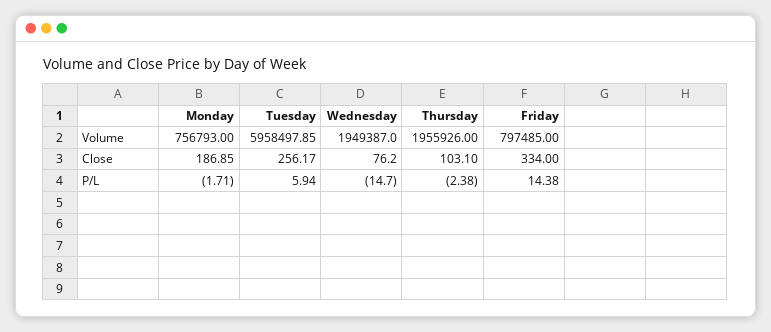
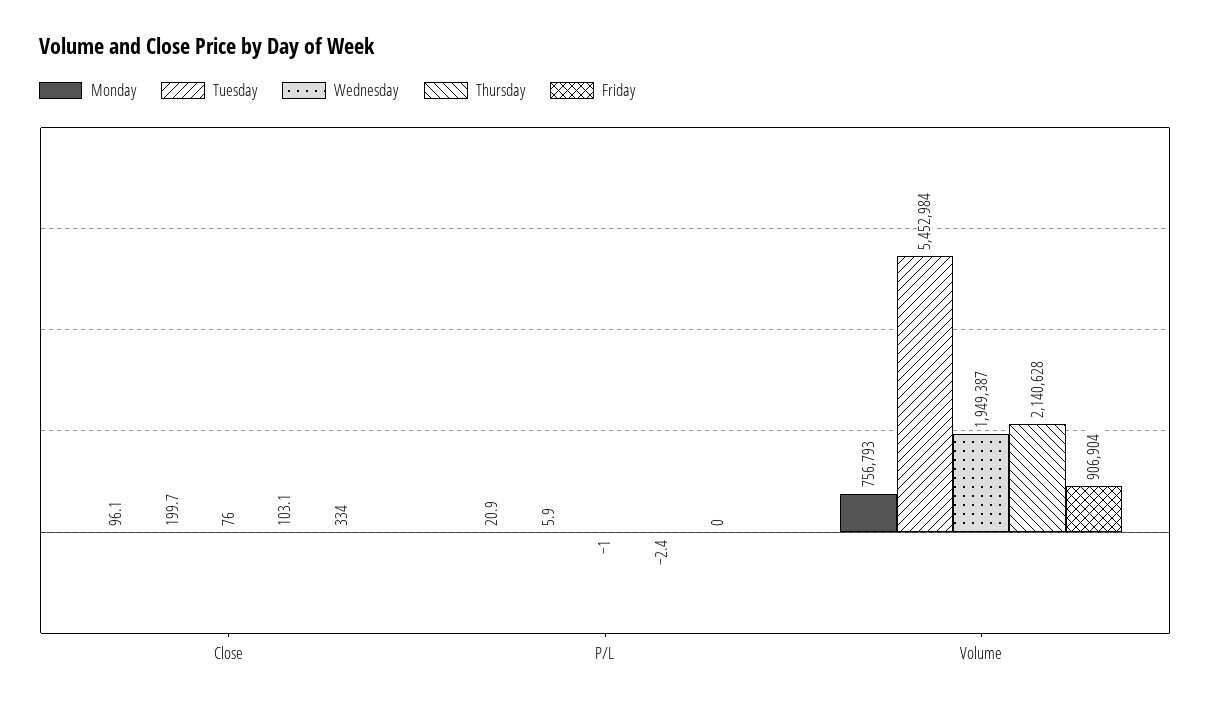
Tuesday, Volume: 5958497.85 -> 5452984
Thursday, Volume: 1955926 -> 2140628
Friday, Volume: 797485 -> 906904
Monday, Close: 186.85 -> 96.1
Tuesday, Close: 256.17 -> 199.7
Monday, P/L: -1.71 -> 20.9
Wednesday, P/L: -14.7 -> -1
Friday, P/L: 14.38 -> 0

